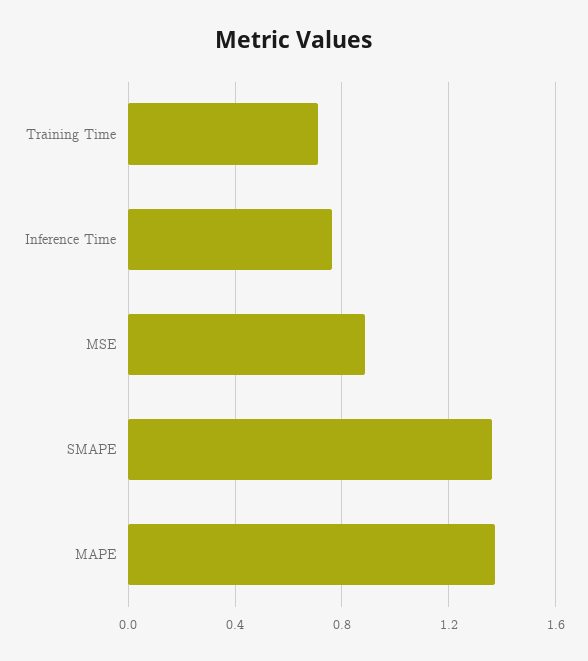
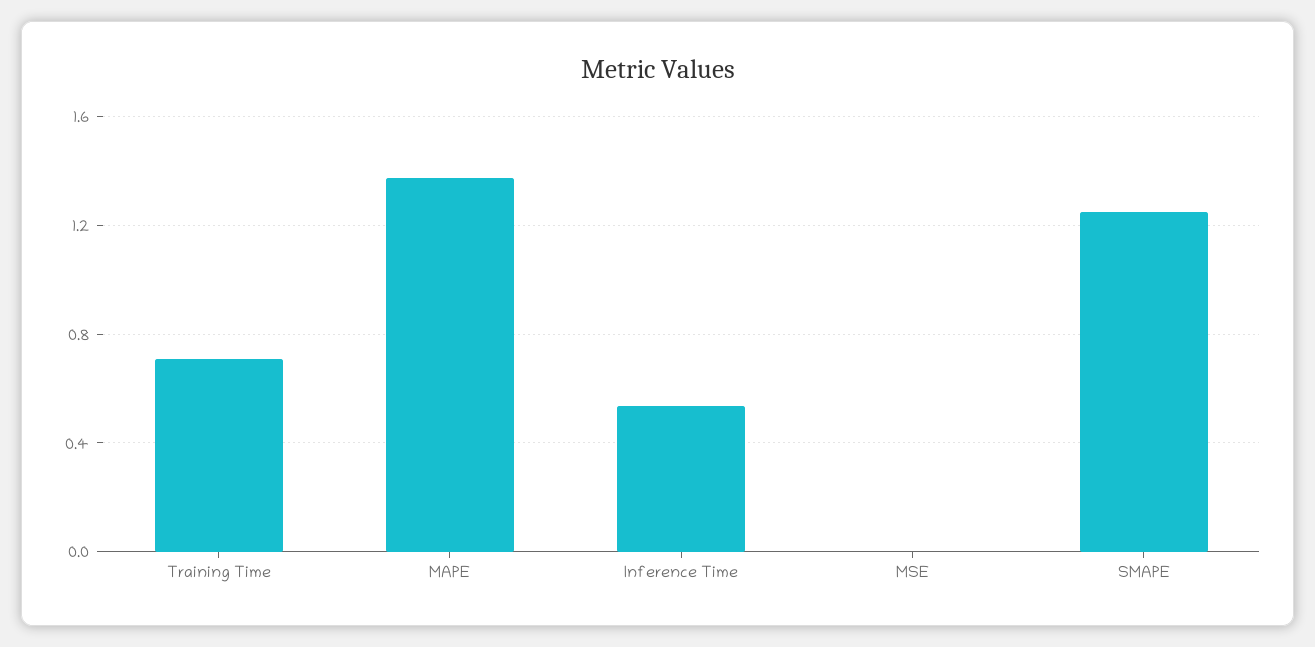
Inference Time: 0.75 -> 0.55
MSE: 0.9 -> 0
SMAPE: 1.35 -> 1.25

